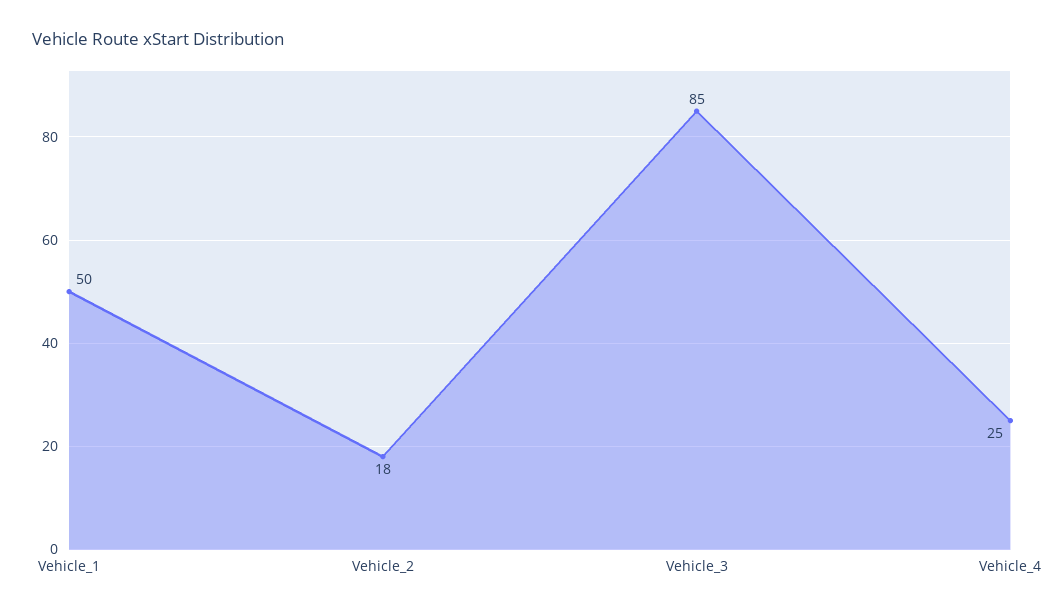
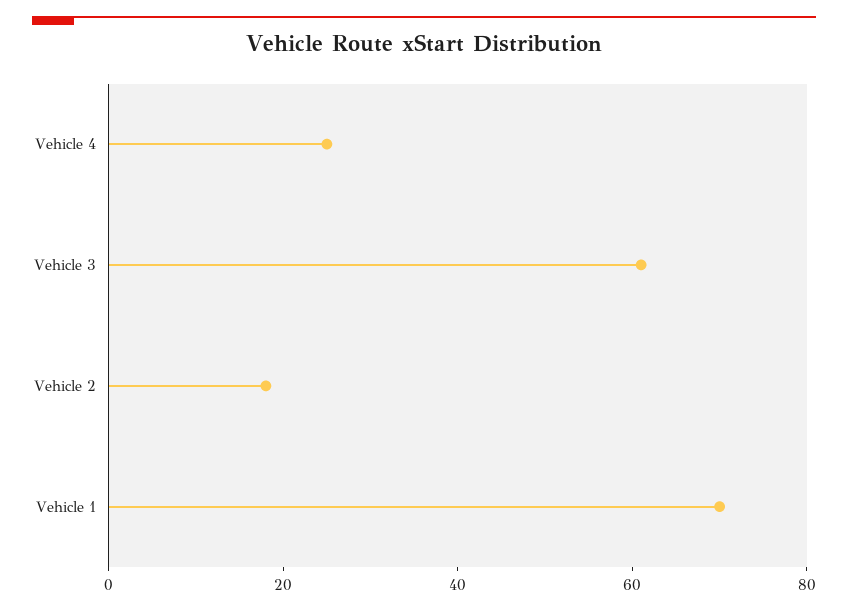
Vehicle_1: 50 -> 70
Vehicle_3: 85 -> 60

